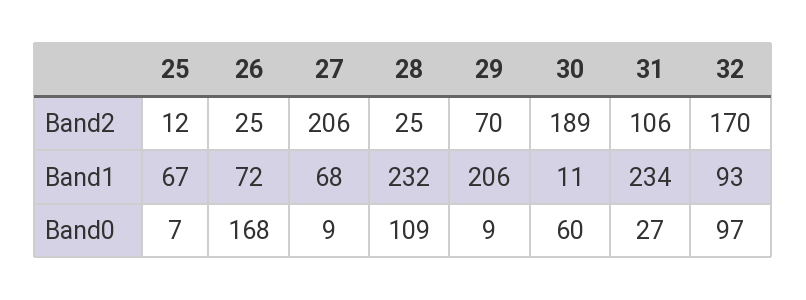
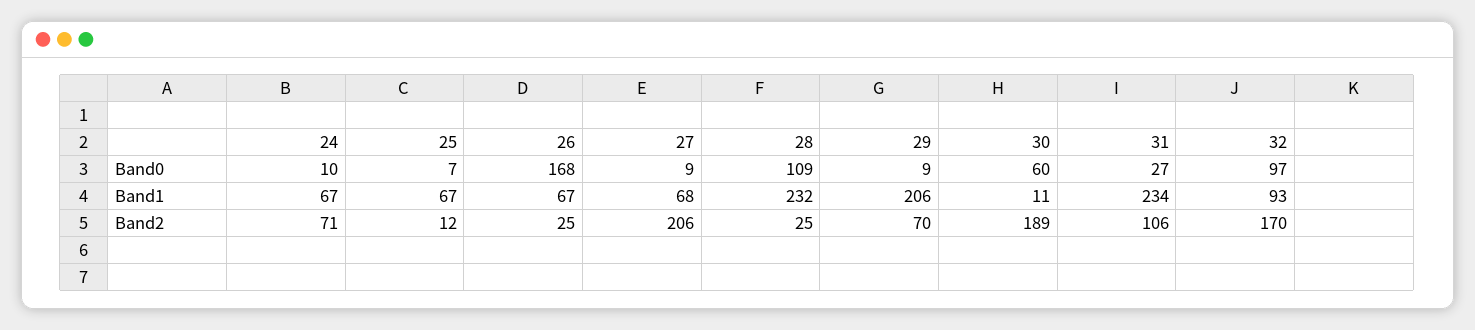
26, Band1: 72 -> 67
24, Band0: none -> 10
24, Band1: none -> 67
24, Band2: none -> 71

